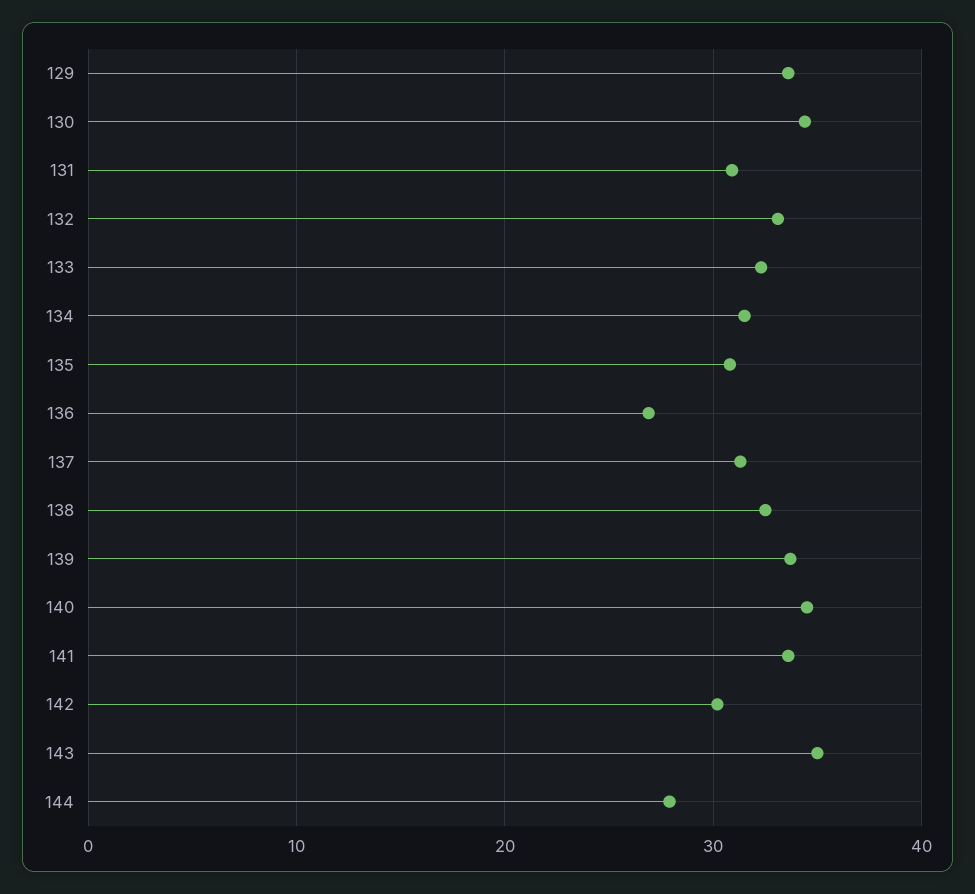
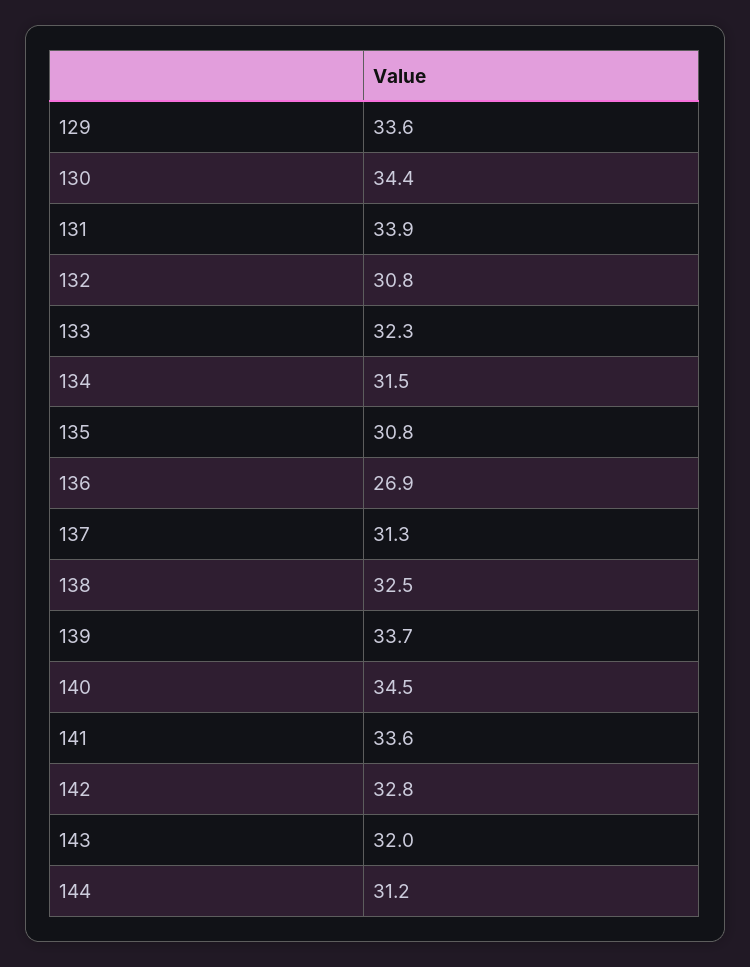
131: 31 -> 33.9
132: 33 -> 30.8
142: 30 -> 32.8
143: 35 -> 32
144: 28 -> 31.2

